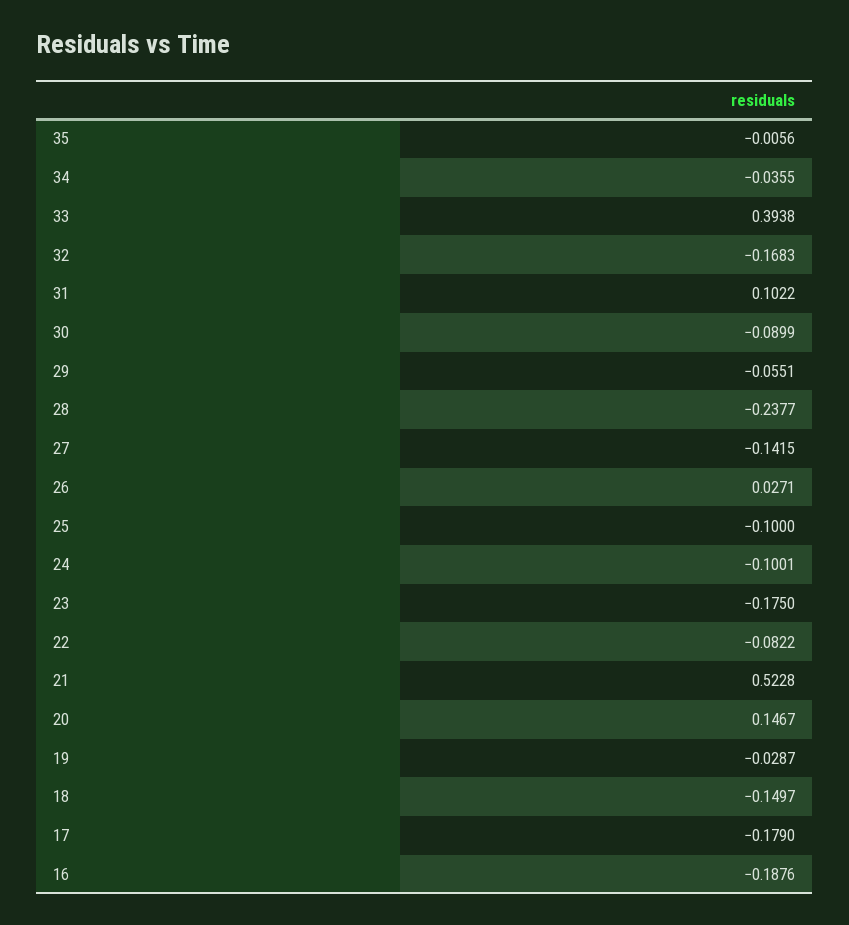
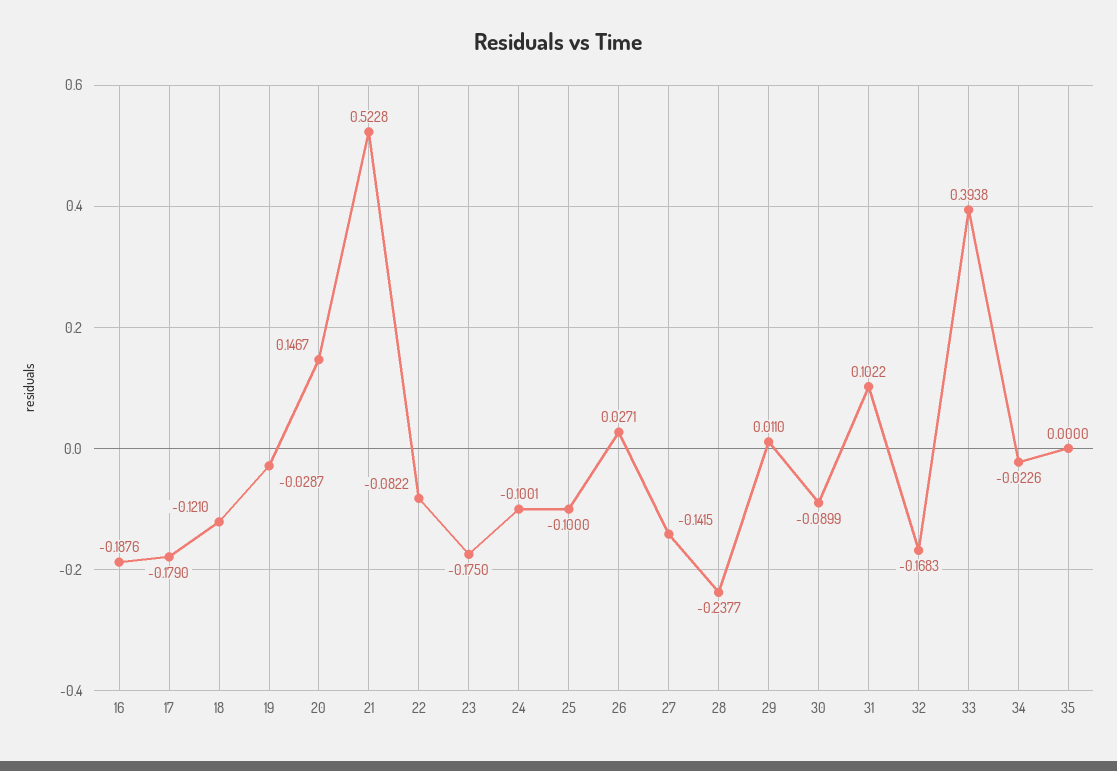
35: -0.0056 -> 0
34: -0.0355 -> -0.0226
29: -0.0551 -> 0.011
18: -0.1497 -> -0.121

